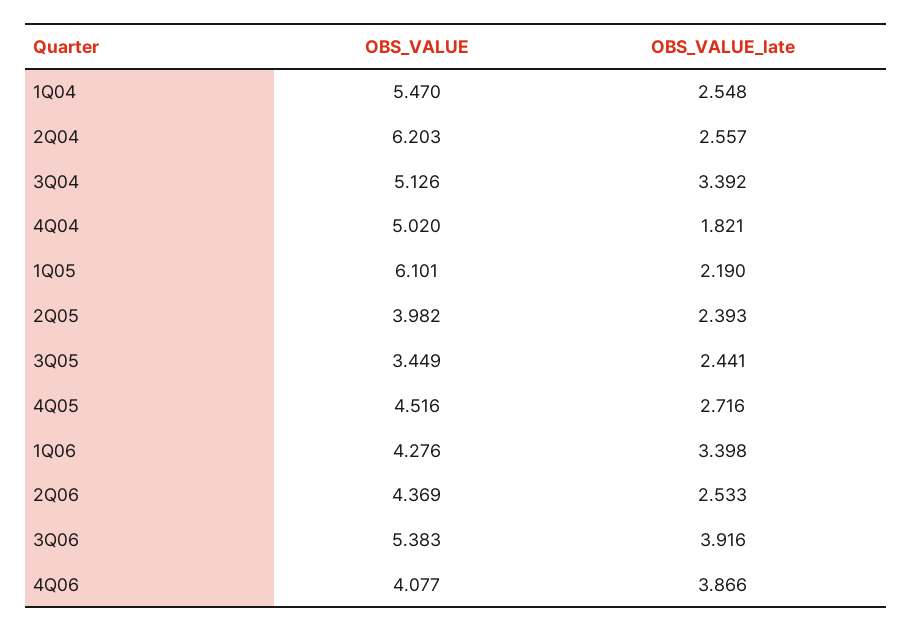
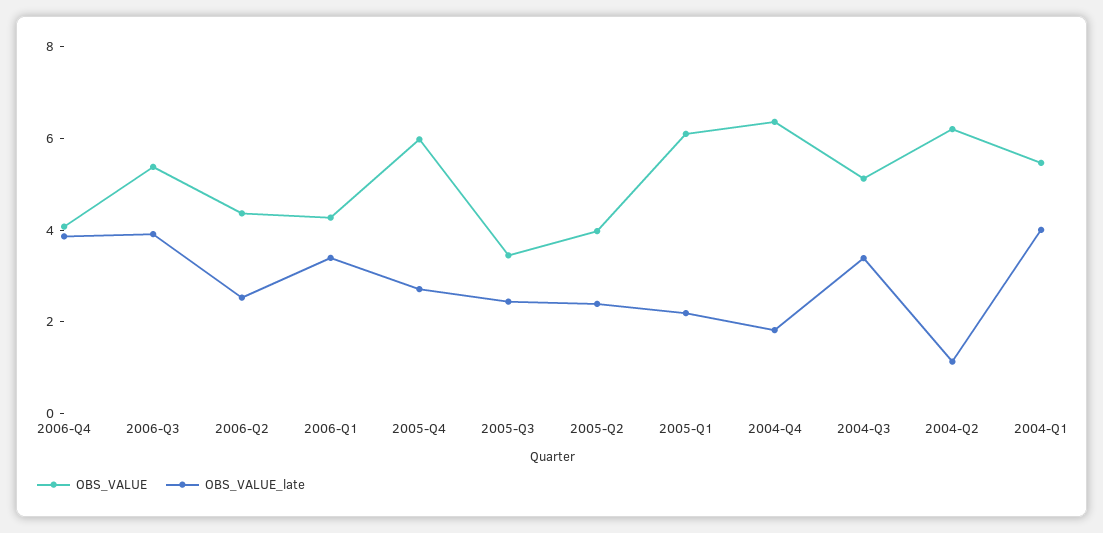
OBS_VALUE_late, 1Q04: 2.548 -> 4
OBS_VALUE_late, 2Q04: 2.557 -> 1
OBS_VALUE, 4Q04: 5.02 -> 6.5
OBS_VALUE, 4Q05: 4.516 -> 6

